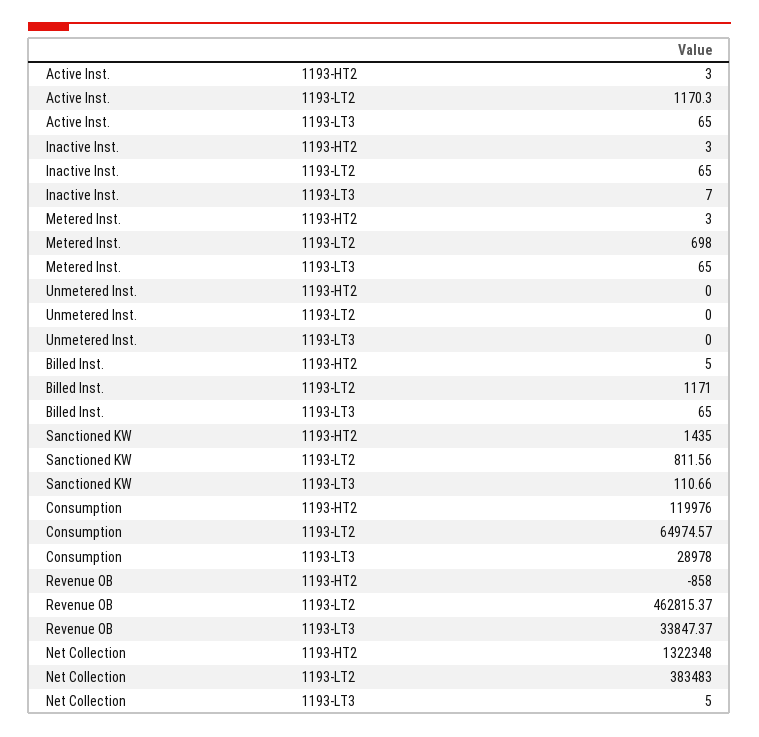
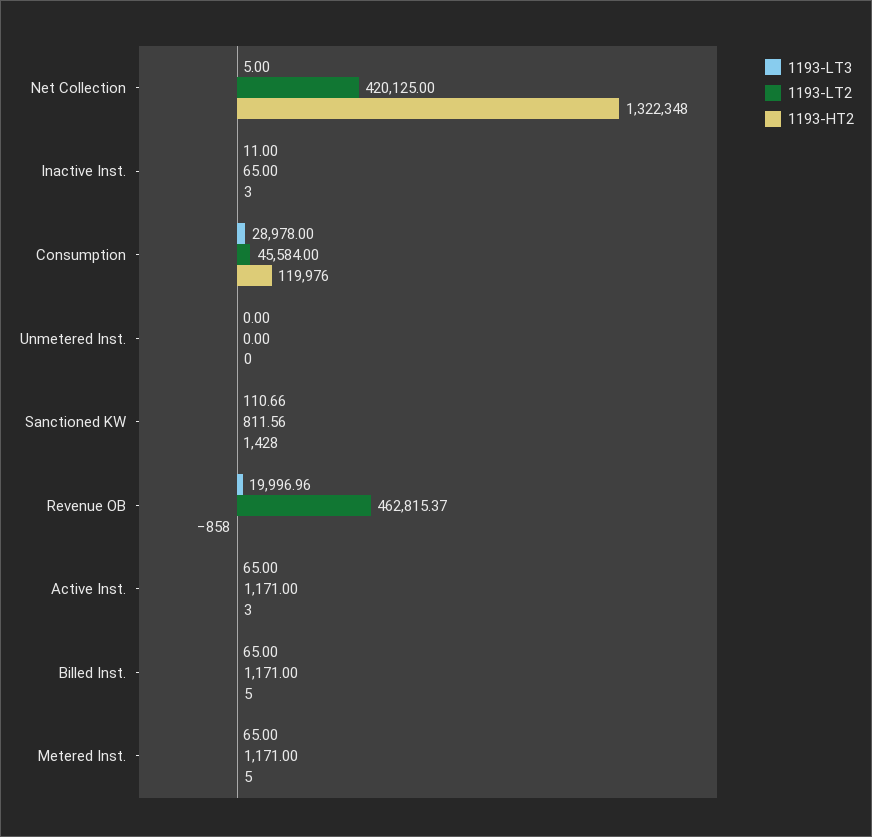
1193-LT2, Active Inst.: 1170.3 -> 1171
1193-LT3, Inactive Inst.: 7 -> 11
1193-HT2, Metered Inst.: 3 -> 5
1193-LT2, Metered Inst.: 698 -> 1171
1193-HT2, Sanctioned KW: 1435 -> 1428
1193-LT2, Consumption: 64974.57 -> 45584
1193-LT3, Revenue OB: 33847.37 -> 19996.96
1193-LT2, Net Collection: 383483 -> 420125

